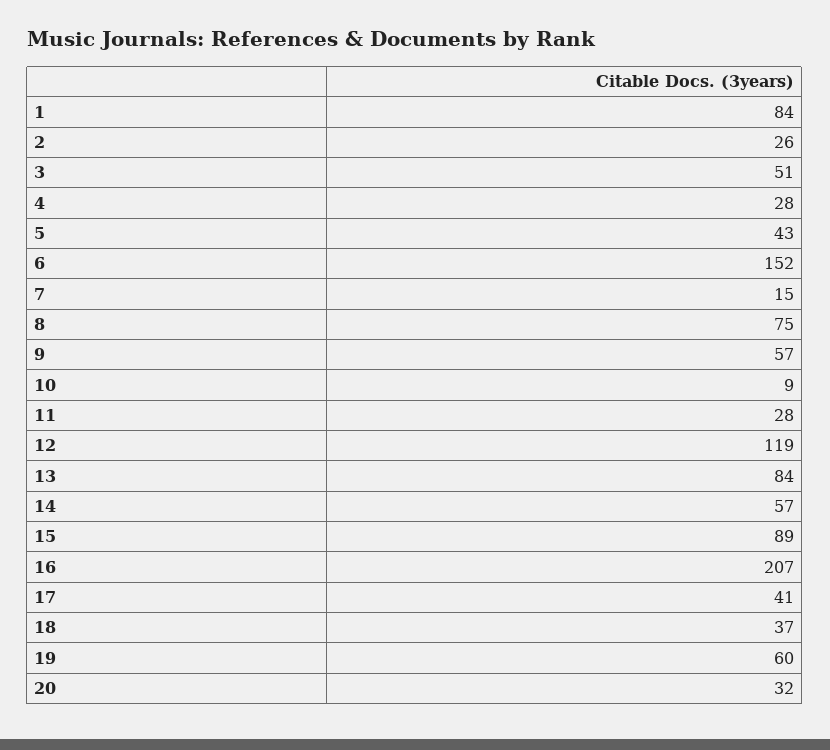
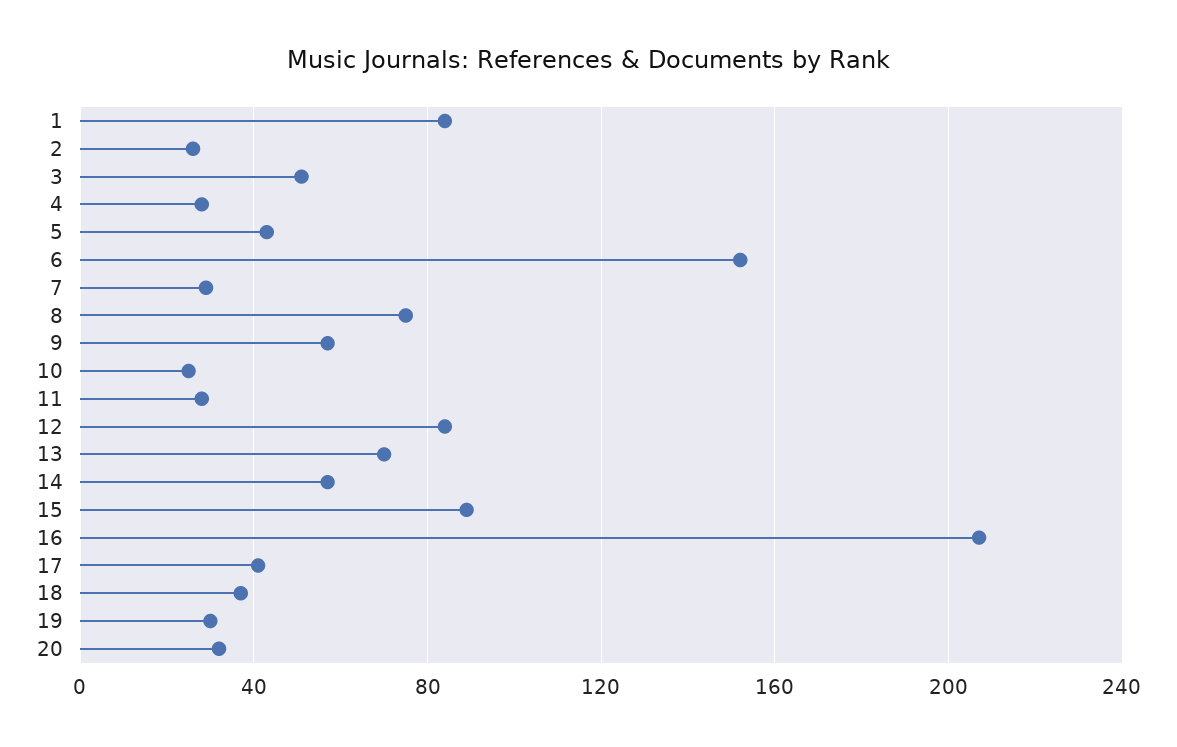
7: 15 -> 30
10: 9 -> 25
12: 119 -> 85
13: 84 -> 70
19: 60 -> 30

